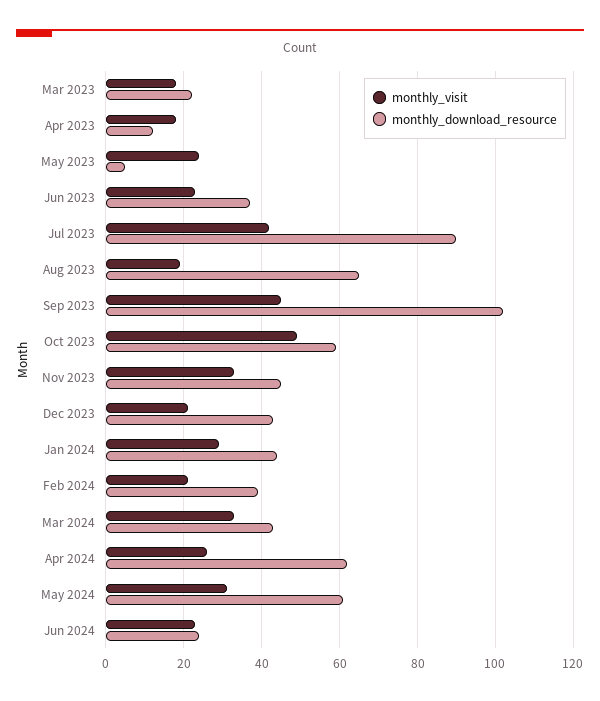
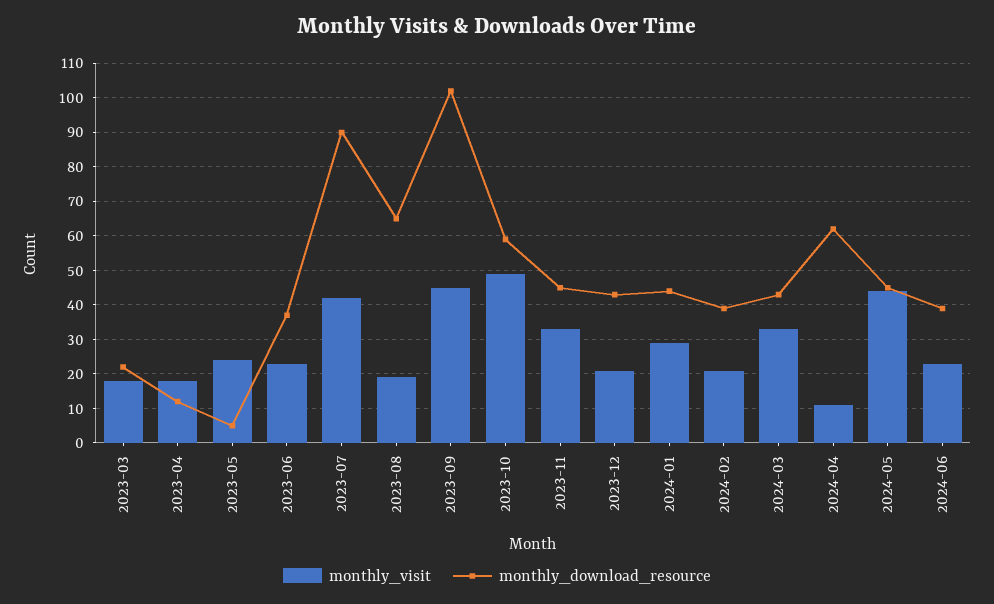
monthly_visit, Apr 2024: 25 -> 10
monthly_visit, May 2024: 30 -> 45
monthly_download_resource, May 2024: 60 -> 45
monthly_download_resource, Jun 2024: 25 -> 40

